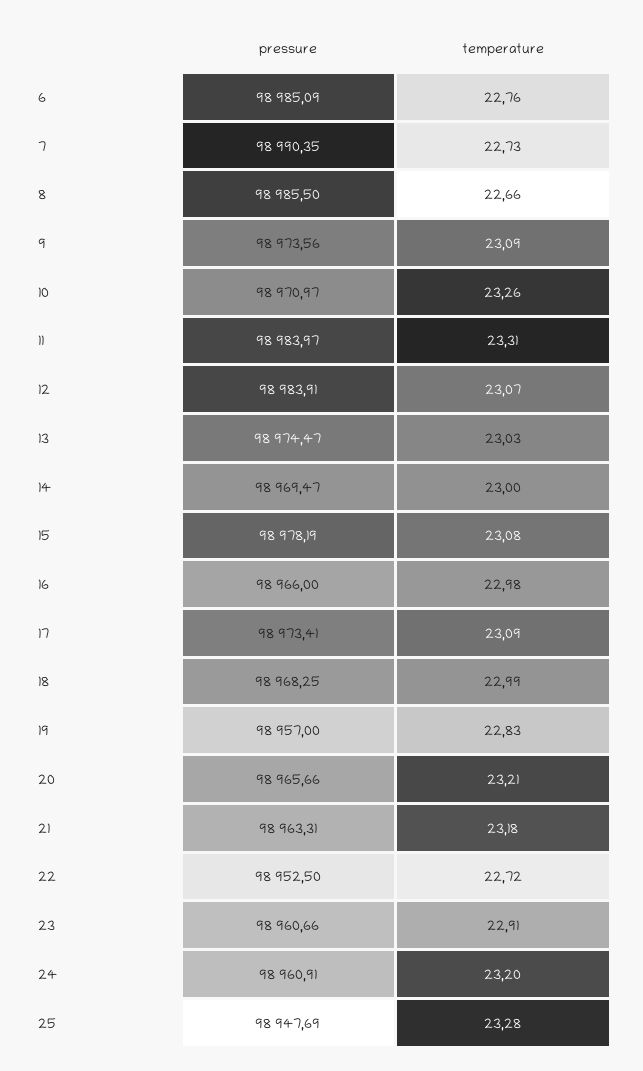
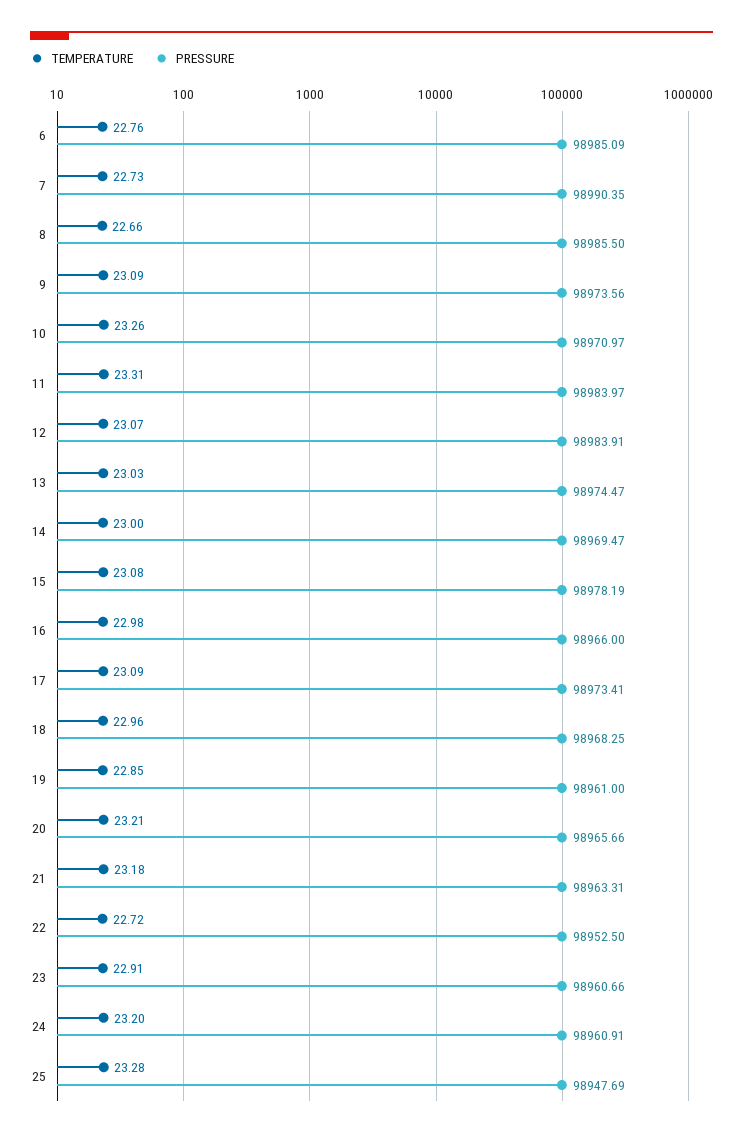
temperature, 18: 22.99 -> 22.96
pressure, 19: 98957 -> 98961
temperature, 19: 22.83 -> 22.85

